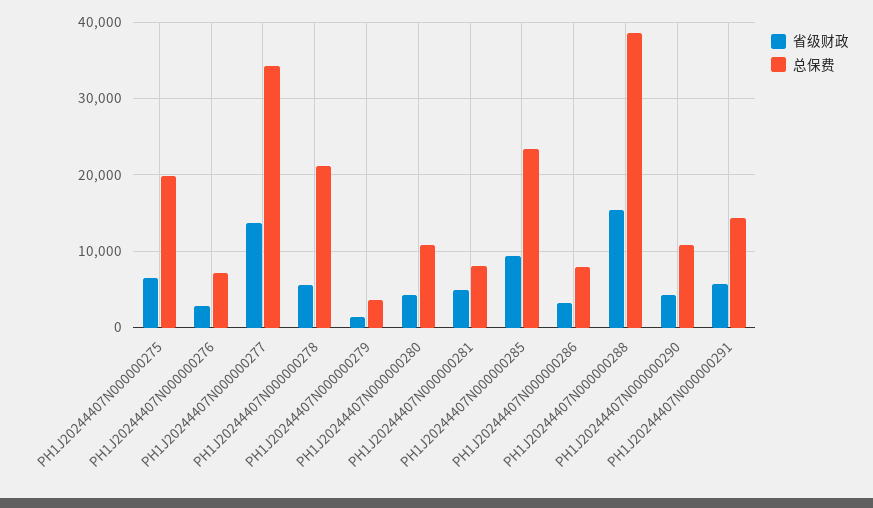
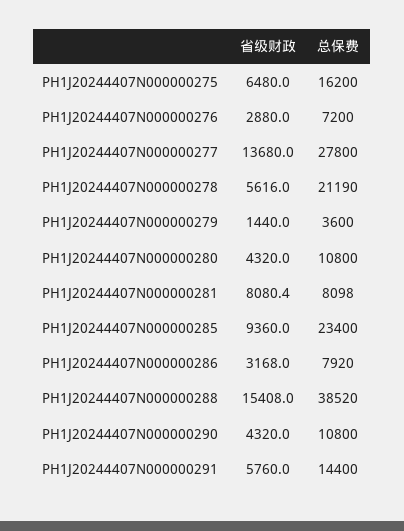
总保费, PH1J20244407N000000275: 20000 -> 16200
总保费, PH1J20244407N000000277: 34000 -> 27800
省级财政, PH1J20244407N000000281: 5000 -> 8080.4

